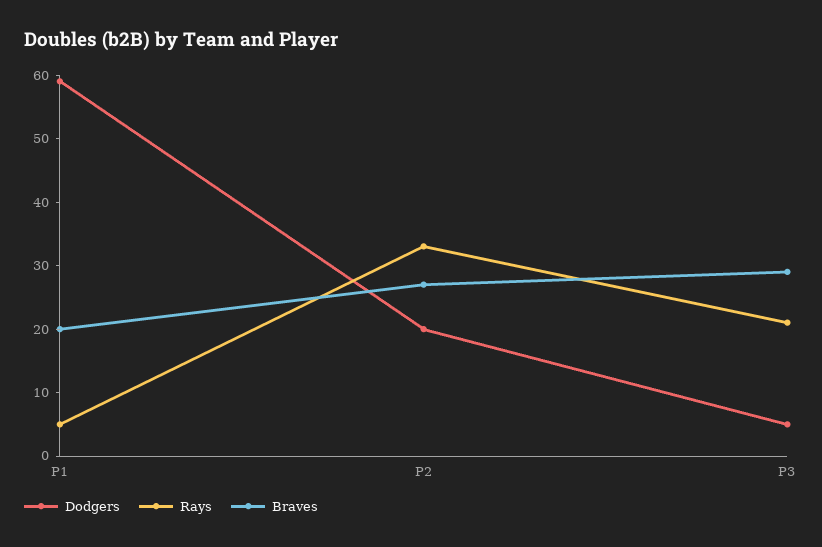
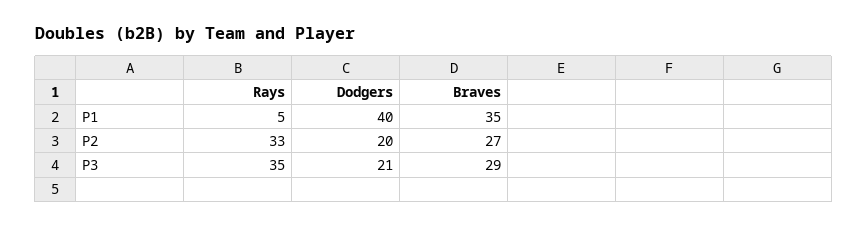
Dodgers, P1: 60 -> 40
Braves, P1: 20 -> 35
Dodgers, P3: 5 -> 21
Rays, P3: 20 -> 35

